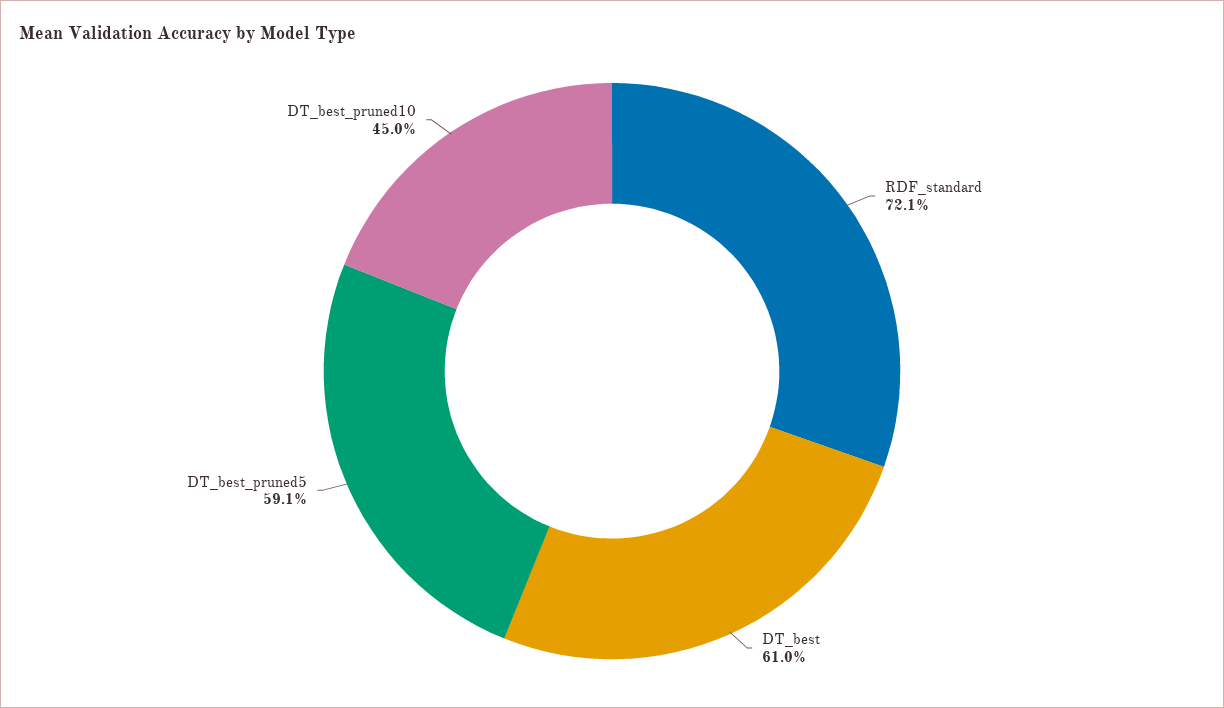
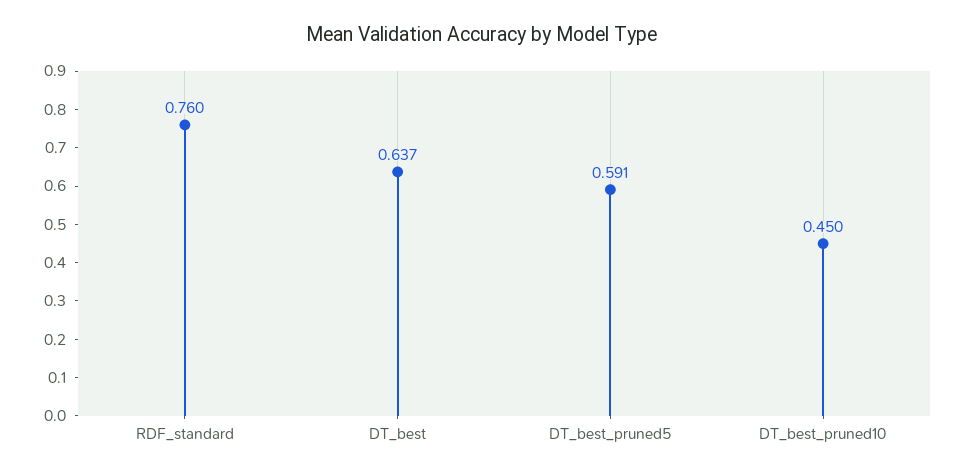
RDF_standard: 0.721 -> 0.76
DT_best: 0.61 -> 0.637

